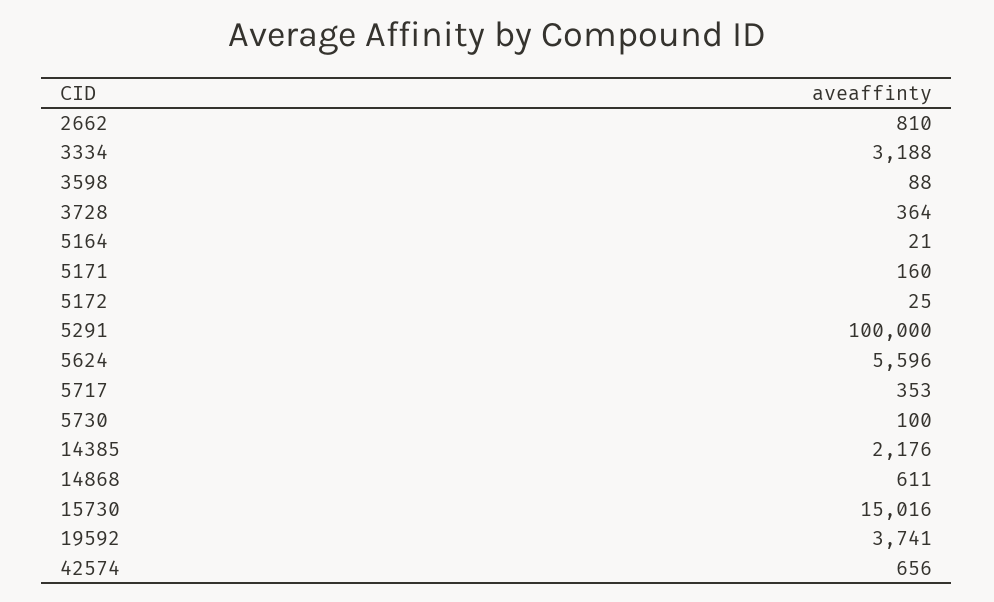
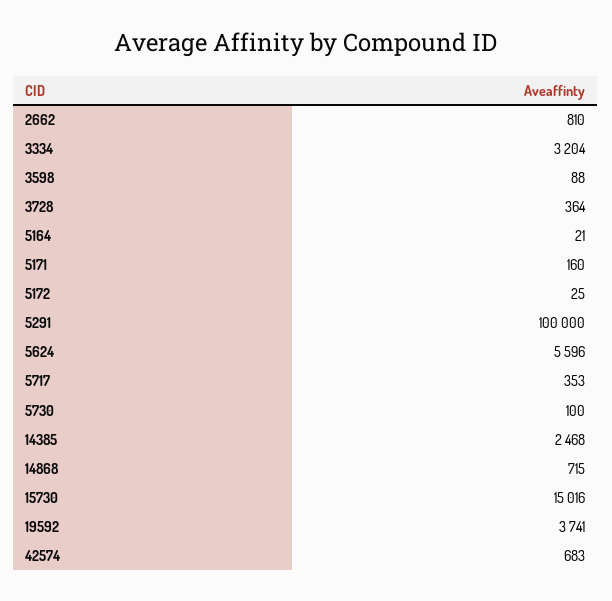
3334: 3188 -> 3204
14385: 2176 -> 2468
14868: 611 -> 715
42574: 656 -> 683

